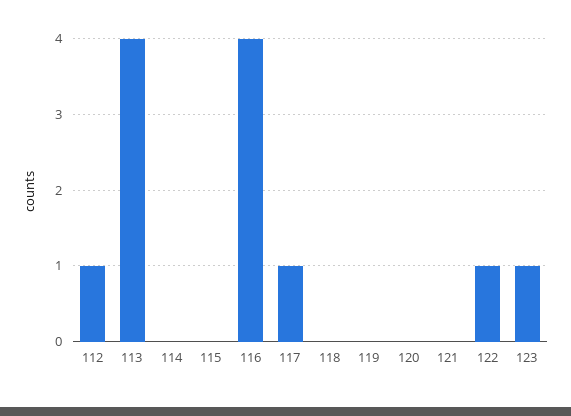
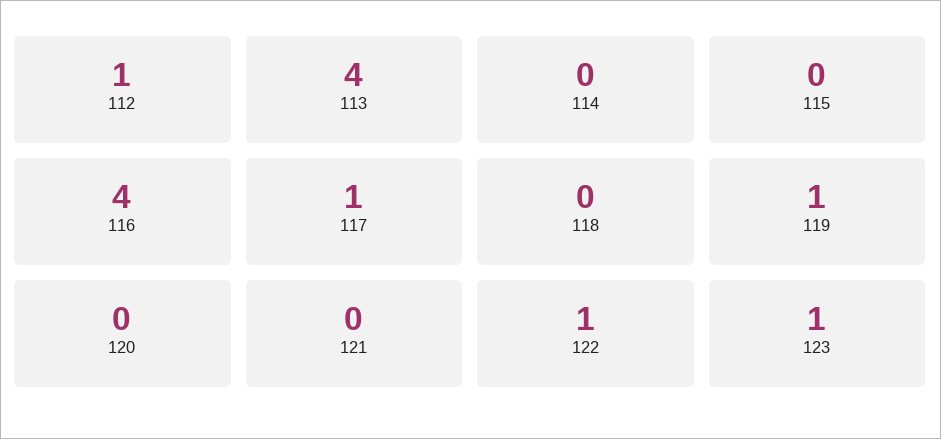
119: 0 -> 1

